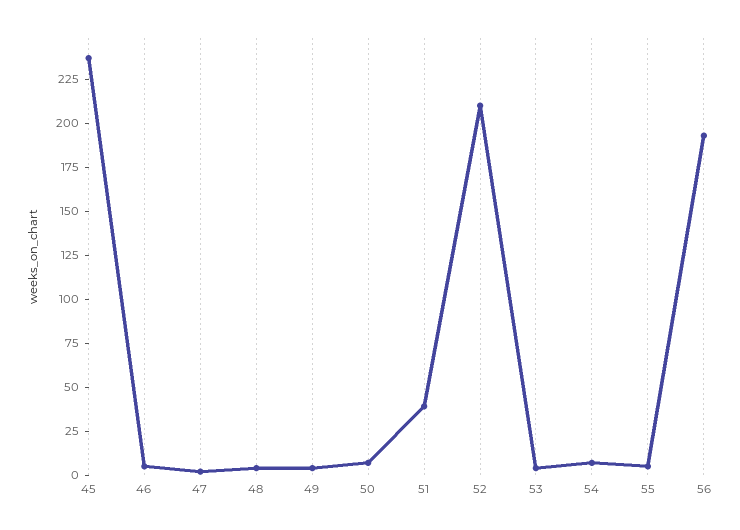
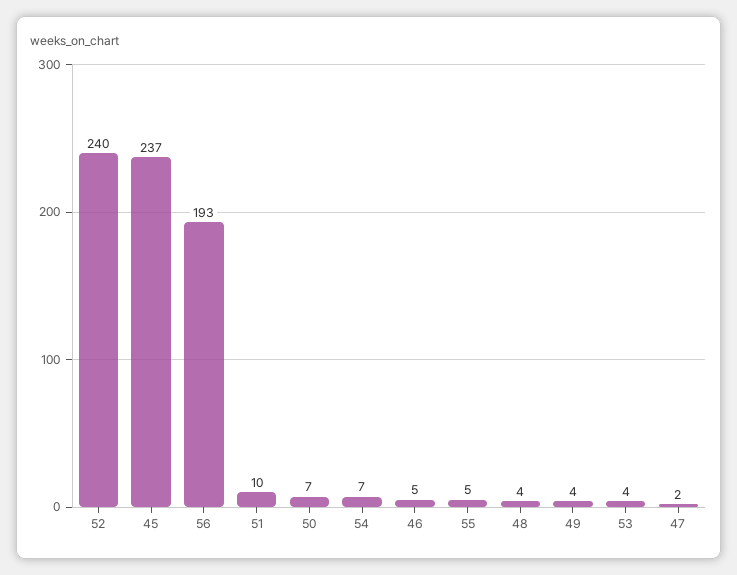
51: 40 -> 10
52: 210 -> 240

